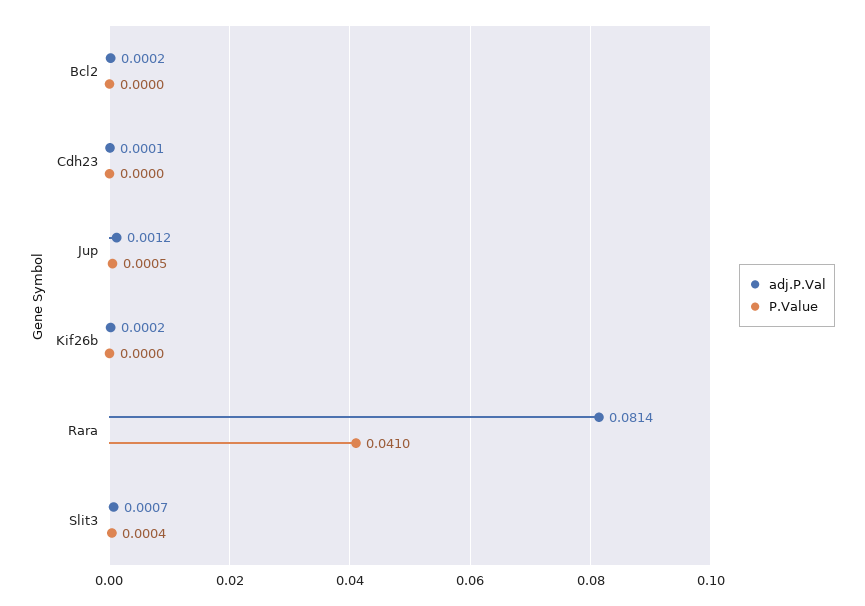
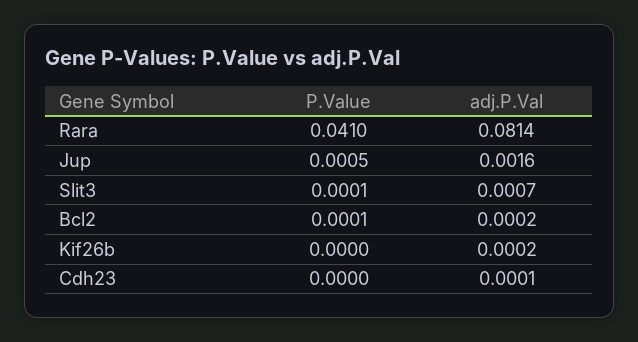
P.Value, Bcl2: 0 -> 0.0001
adj.P.Val, Jup: 0.0012 -> 0.0016
P.Value, Slit3: 0.0004 -> 0.0001

